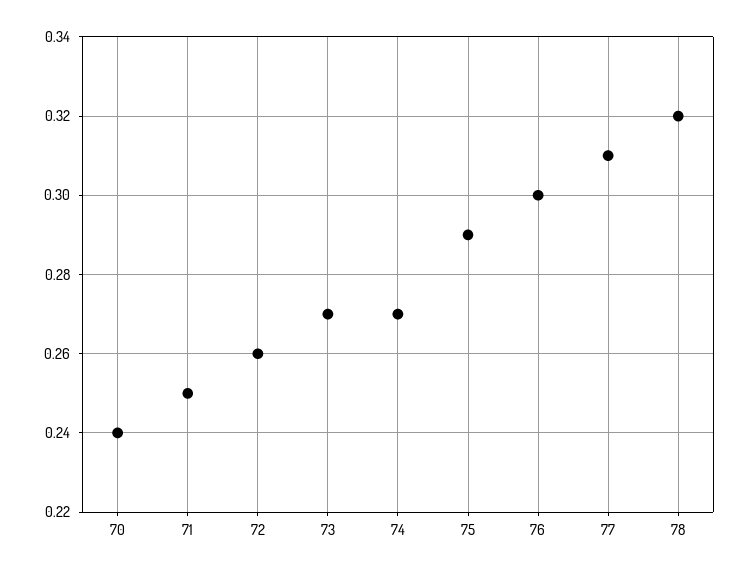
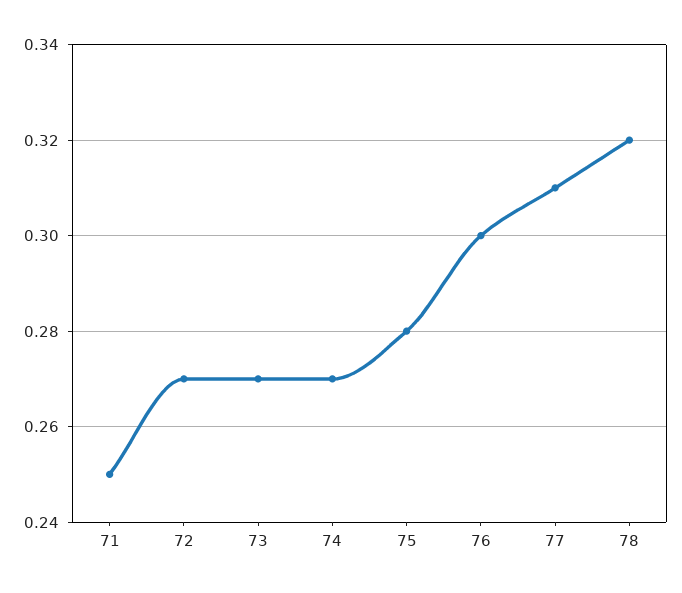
70: 0.24 -> none
72: 0.26 -> 0.27
75: 0.29 -> 0.28

